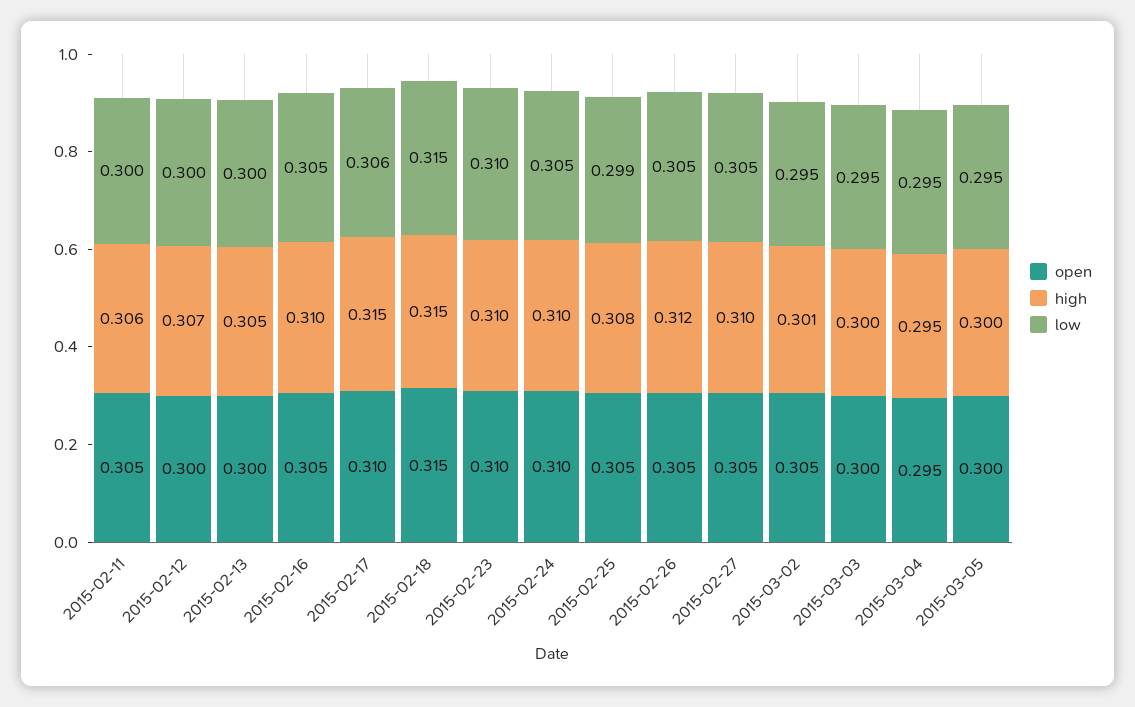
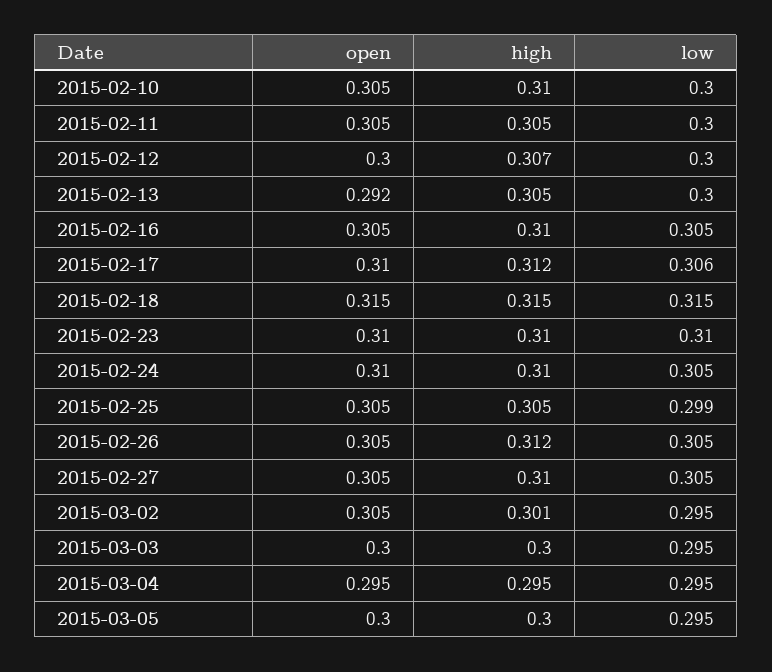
high, 2015-02-11: 0.306 -> 0.305
open, 2015-02-13: 0.3 -> 0.292
high, 2015-02-17: 0.315 -> 0.312
high, 2015-02-25: 0.308 -> 0.305
open, 2015-02-10: none -> 0.305
high, 2015-02-10: none -> 0.31
low, 2015-02-10: none -> 0.3

